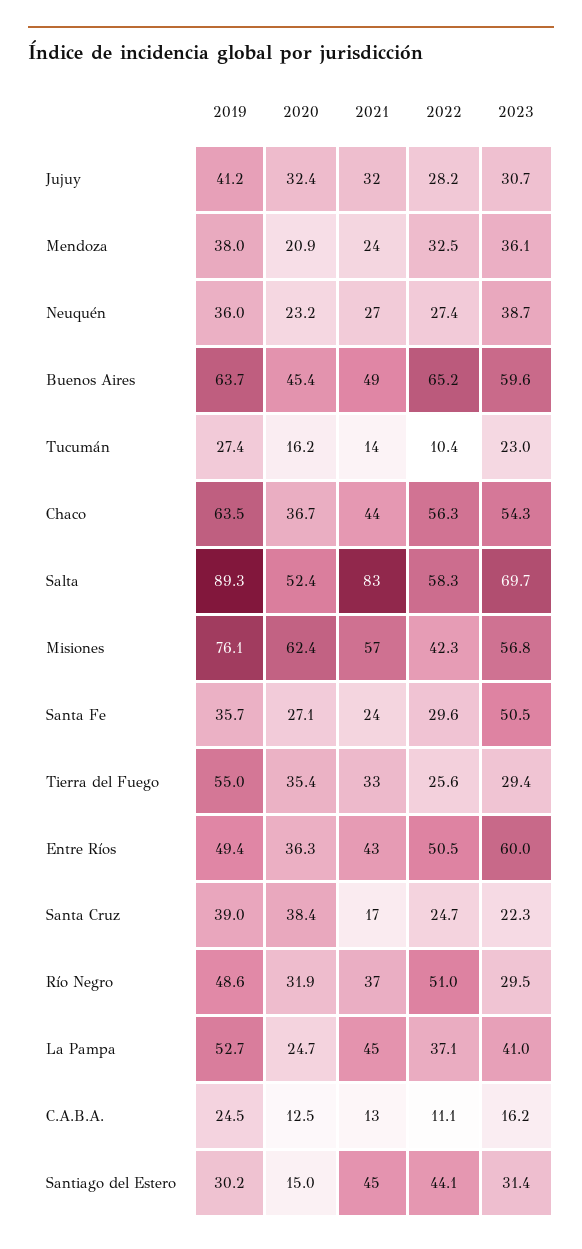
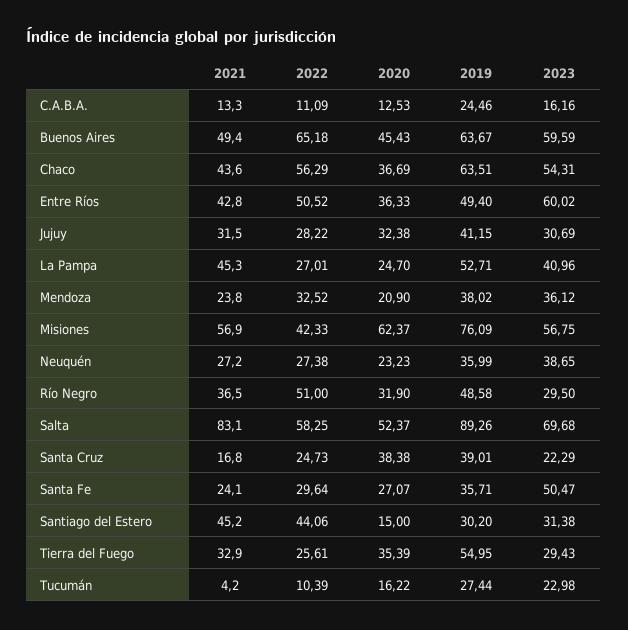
2021, Tucumán: 14 -> 4.2
2022, La Pampa: 37.1 -> 27.01

